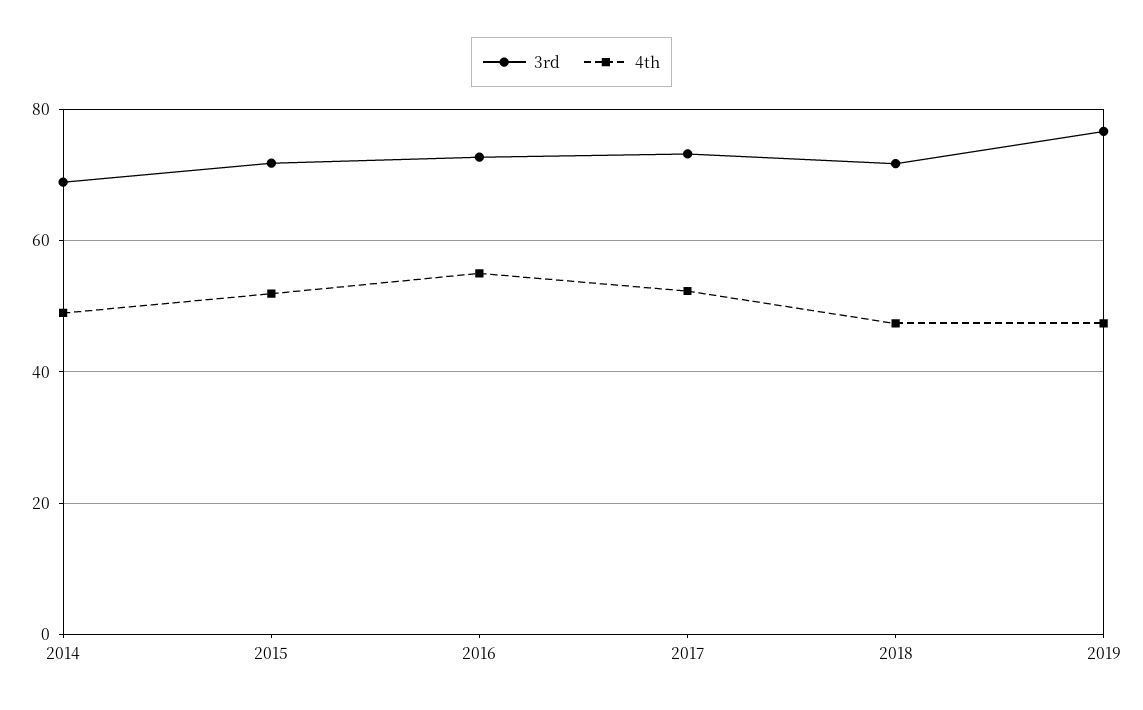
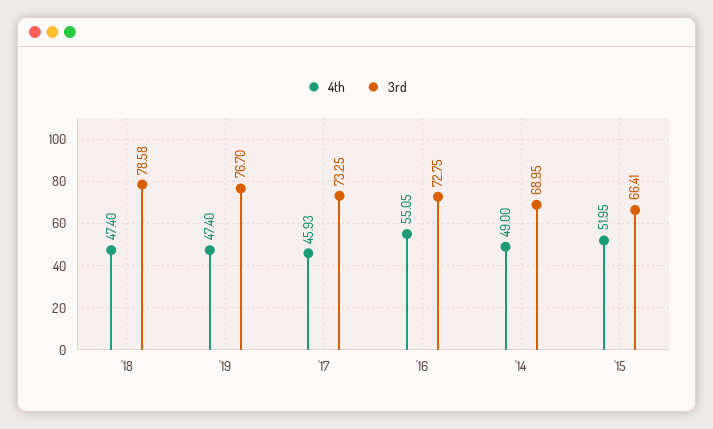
3rd, 2015: 72 -> 66.41
4th, 2017: 52 -> 45.93
3rd, 2018: 72 -> 78.58

